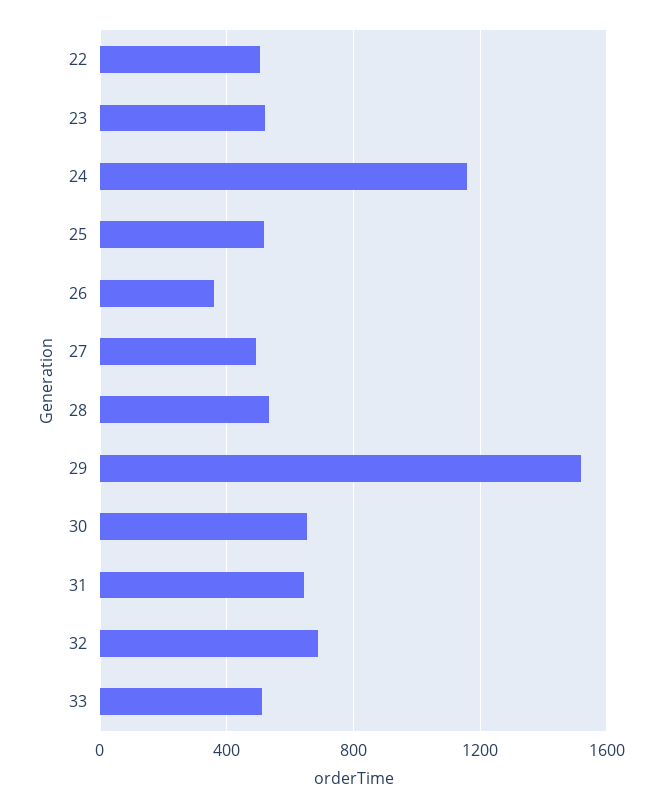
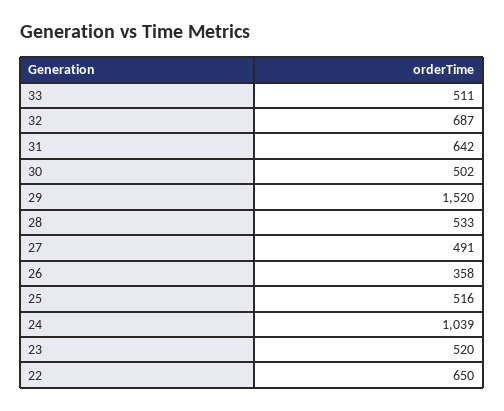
22: 500 -> 650
24: 1150 -> 1039
30: 650 -> 502

